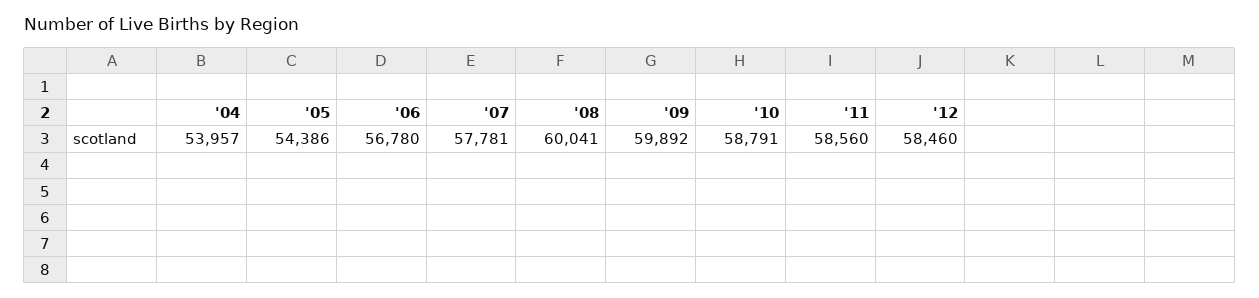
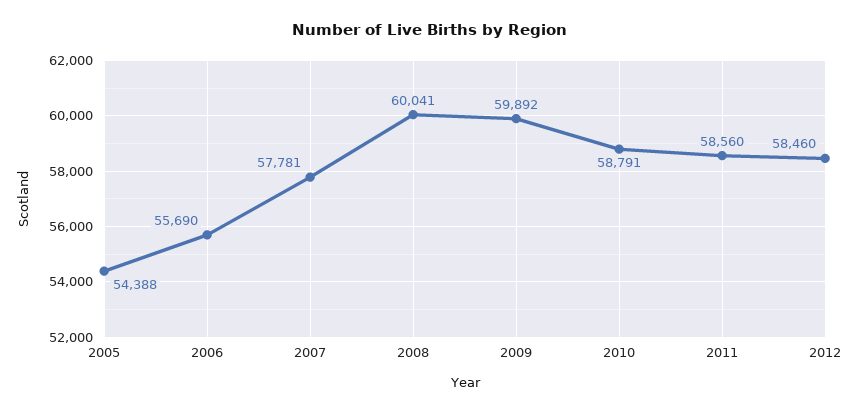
'04: 53957 -> none
'05: 54386 -> 54388
'06: 56780 -> 55690

